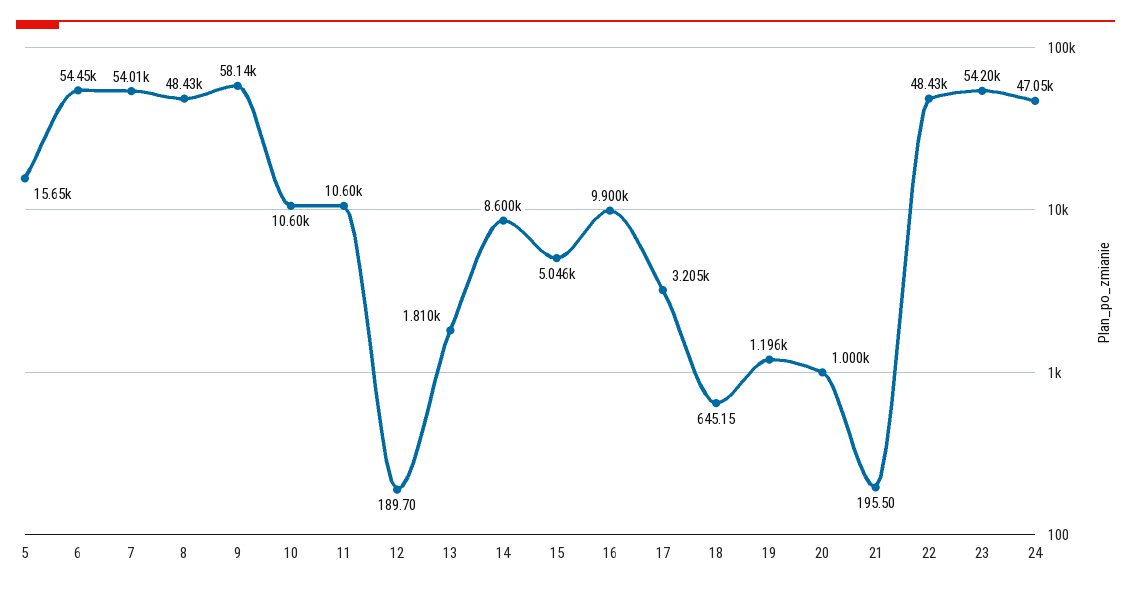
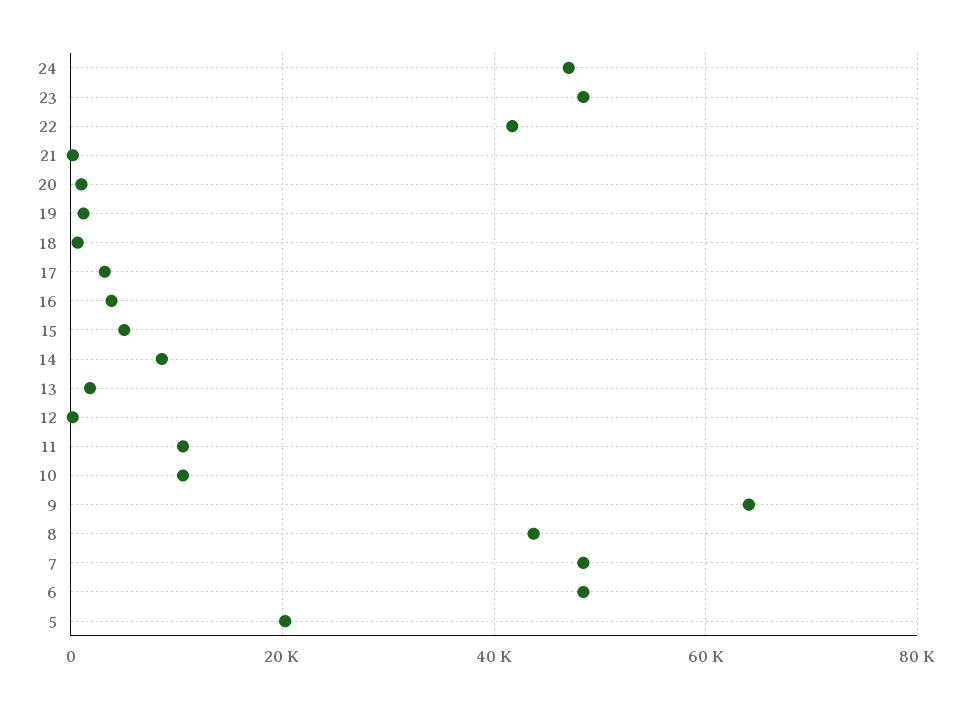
5: 15650 -> 20000
6: 54450 -> 48000
7: 54010 -> 48000
8: 48430 -> 44000
9: 58140 -> 64000
16: 9900 -> 4000
22: 48430 -> 42000
23: 54200 -> 48000

